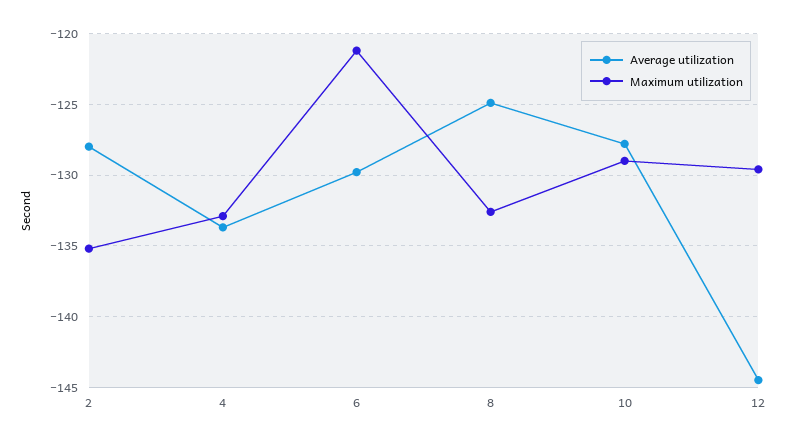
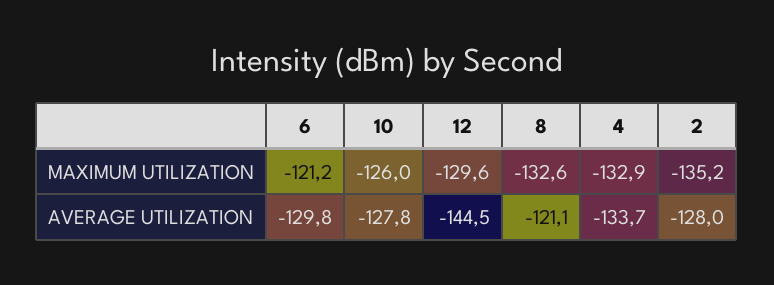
Average utilization, 8: -125 -> -121.1
Maximum utilization, 10: -129 -> -126

